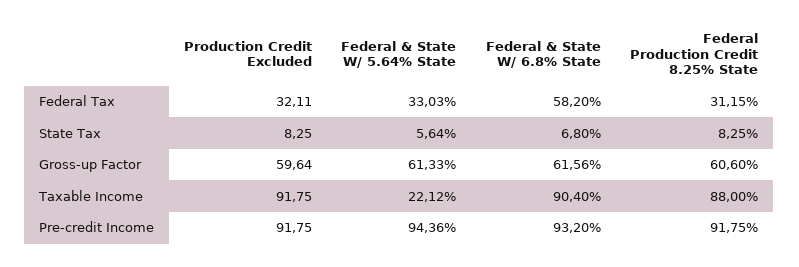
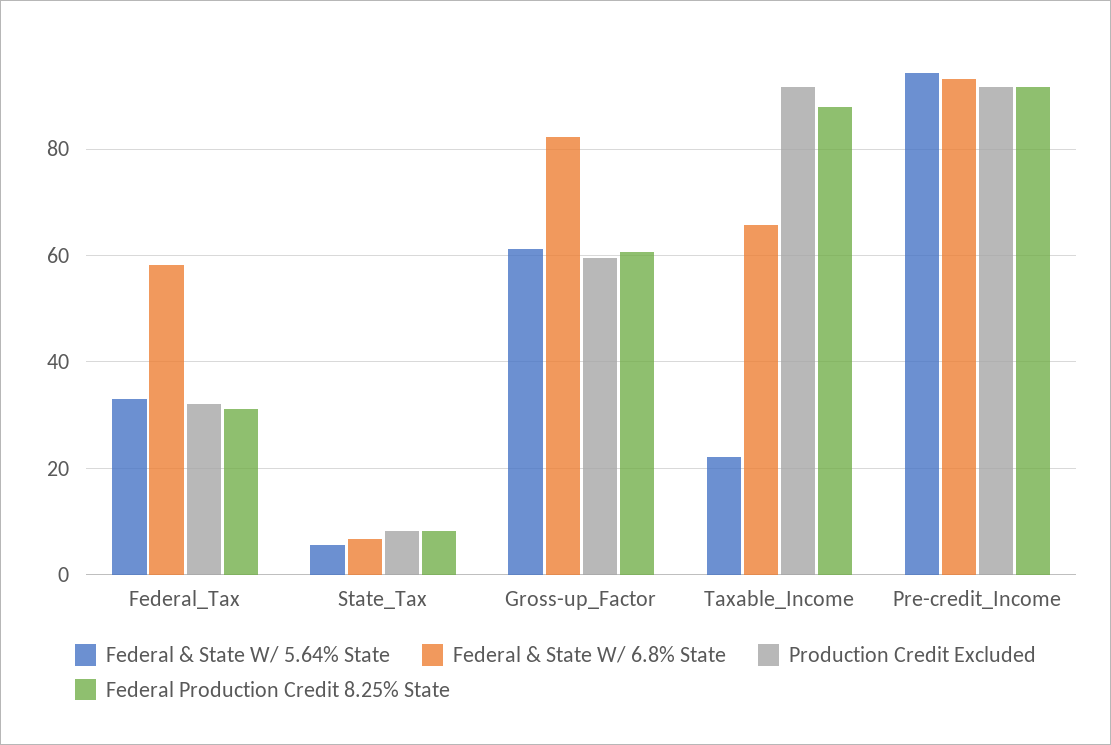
Federal & State W/ 6.8% State, Gross-up Factor: 61.56 -> 82
Federal & State W/ 6.8% State, Taxable Income: 90.4 -> 66

